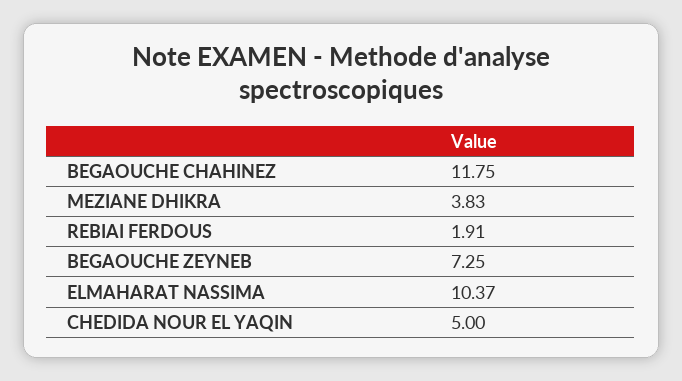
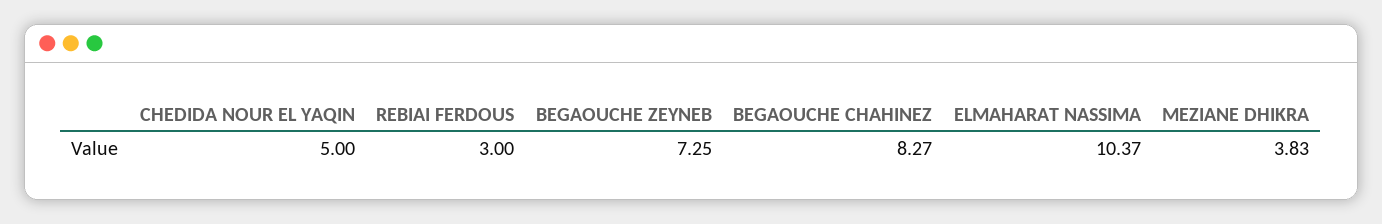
BEGAOUCHE CHAHINEZ: 11.75 -> 8.27
REBIAI FERDOUS: 1.91 -> 3

